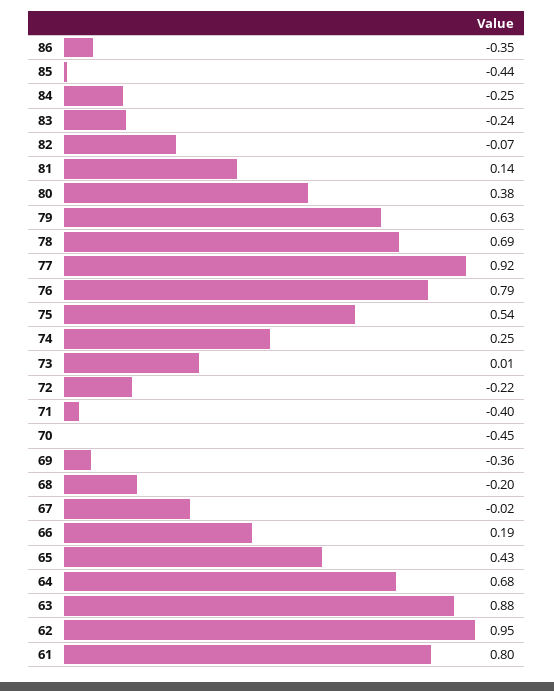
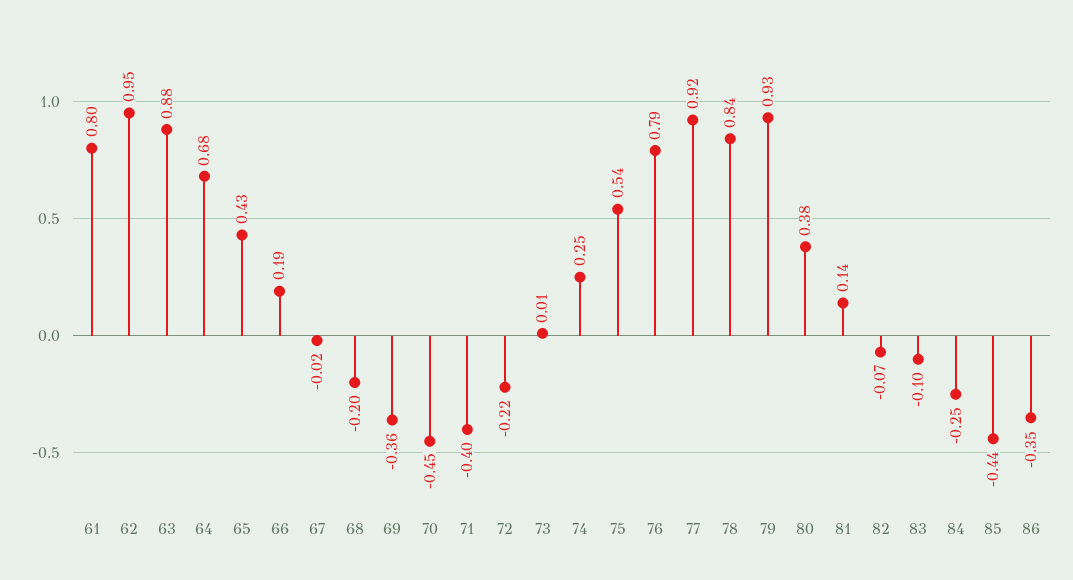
83: -0.24 -> -0.1
79: 0.63 -> 0.93
78: 0.69 -> 0.84

